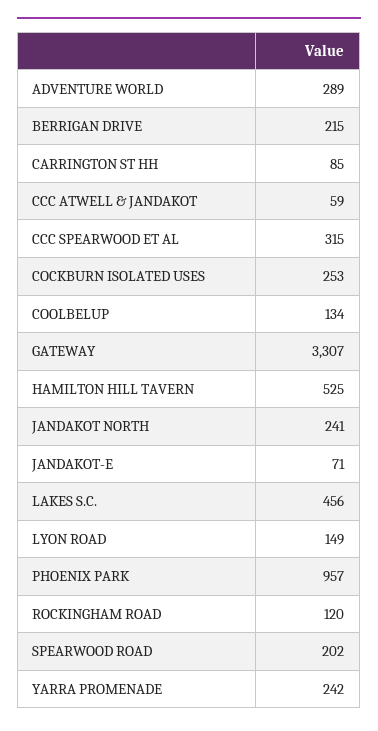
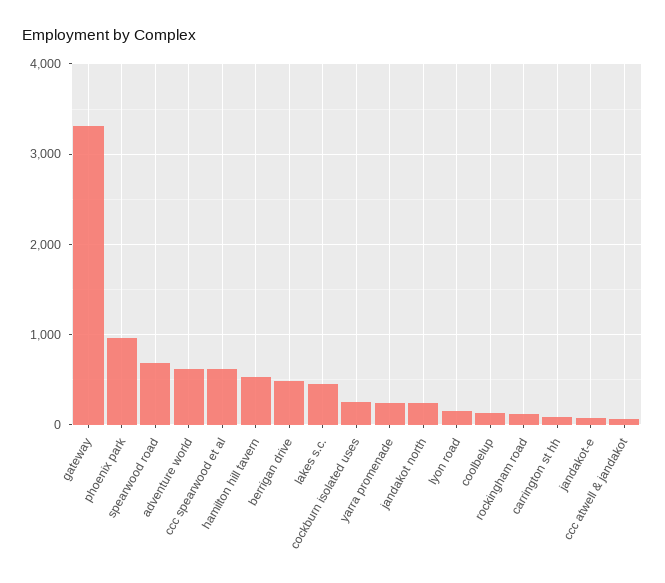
ADVENTURE WORLD: 289 -> 600
BERRIGAN DRIVE: 215 -> 500
CCC SPEARWOOD ET AL: 315 -> 600
SPEARWOOD ROAD: 202 -> 700

